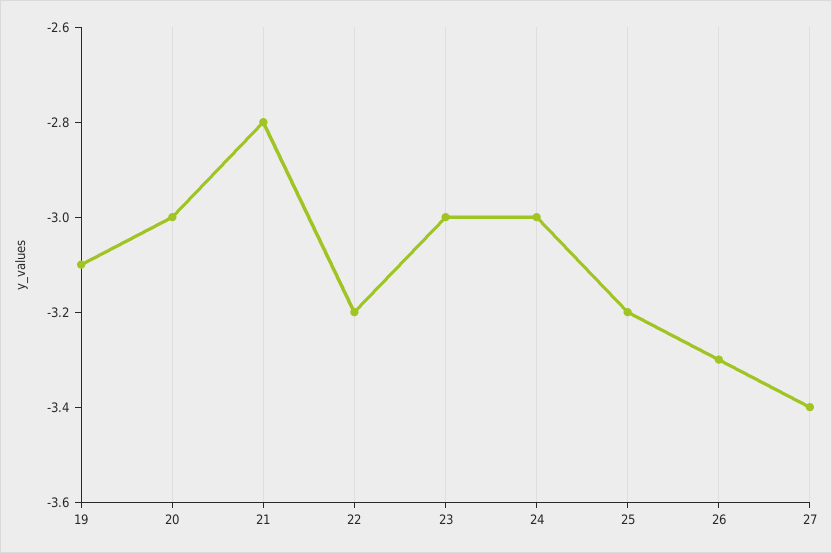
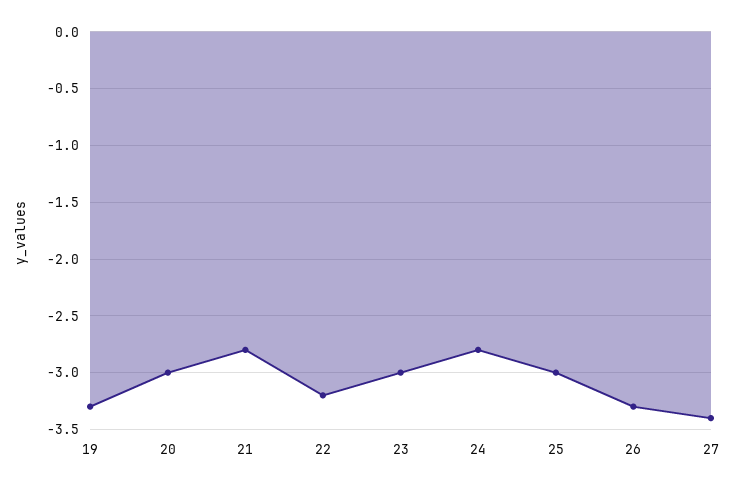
19: -3.1 -> -3.3
24: -3 -> -2.8
25: -3.2 -> -3

